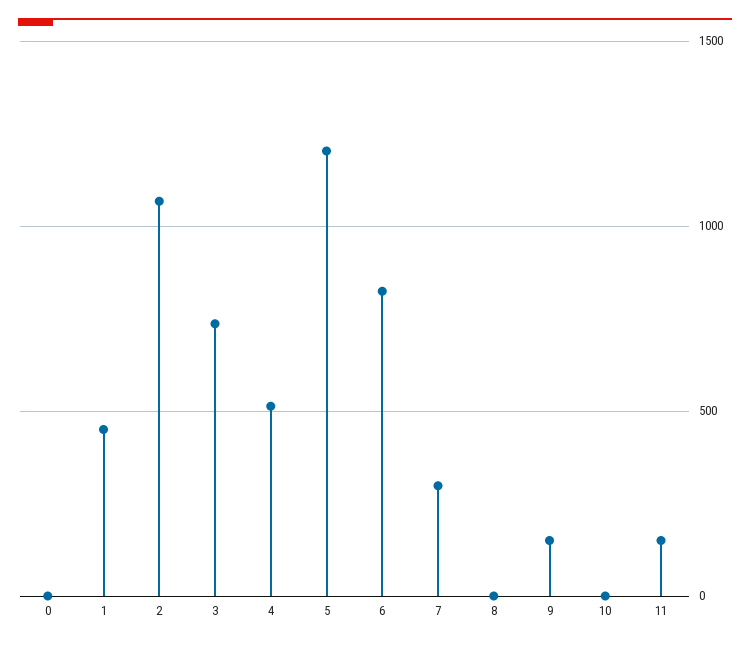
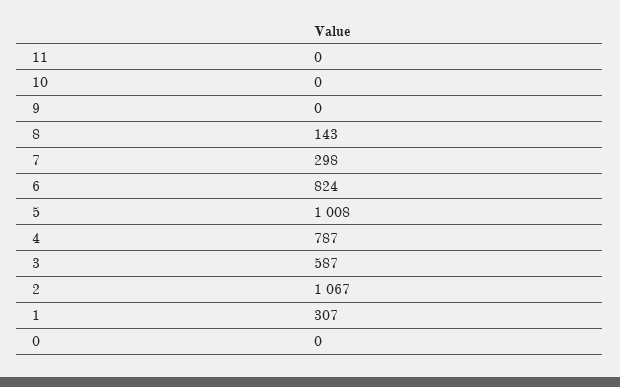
1: 450 -> 307
3: 750 -> 587
4: 500 -> 787
5: 1200 -> 1008
8: 0 -> 143
9: 150 -> 0
11: 150 -> 0

